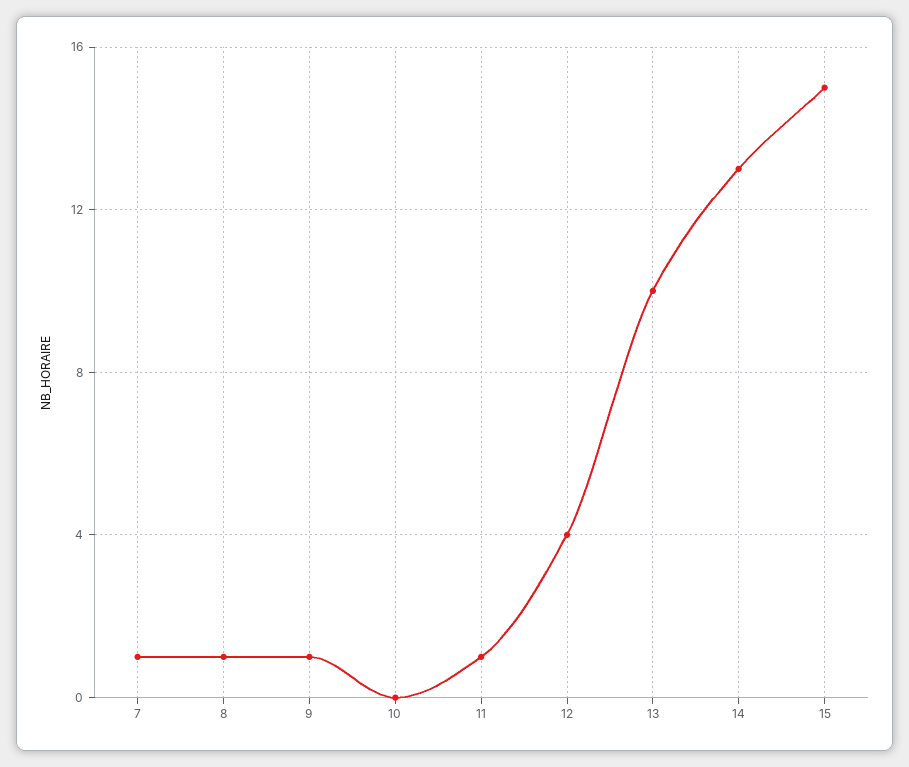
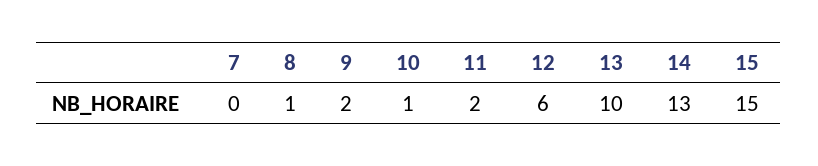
7: 1 -> 0
9: 1 -> 2
10: 0 -> 1
11: 1 -> 2
12: 4 -> 6

